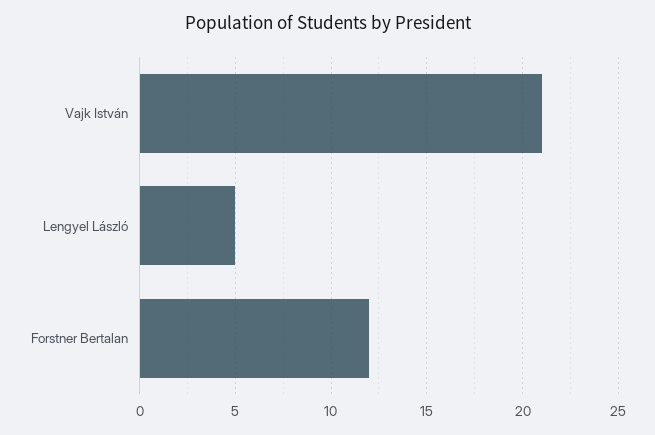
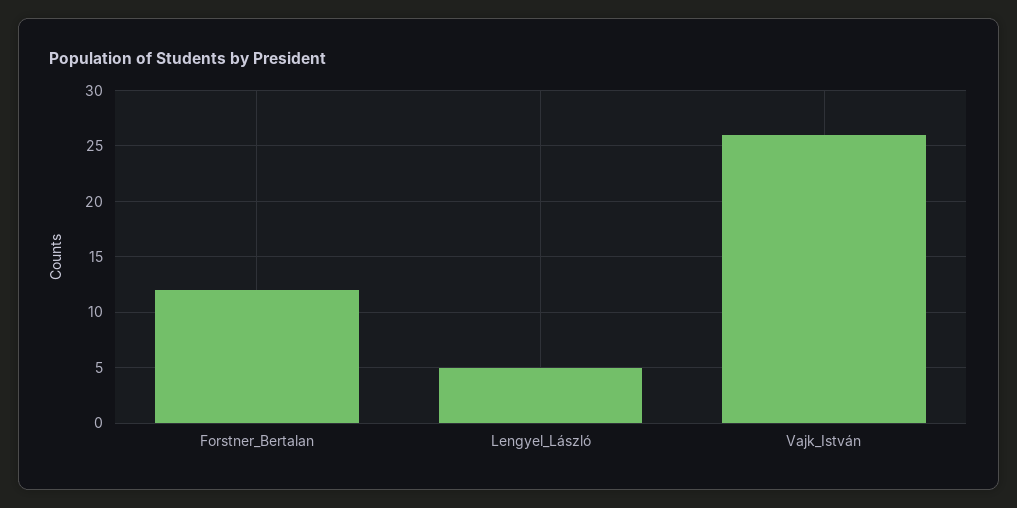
Vajk István: 21 -> 26

